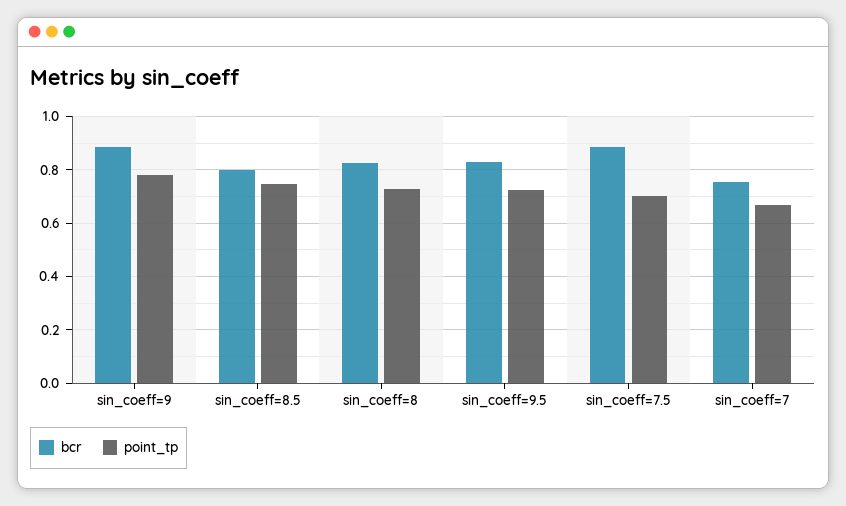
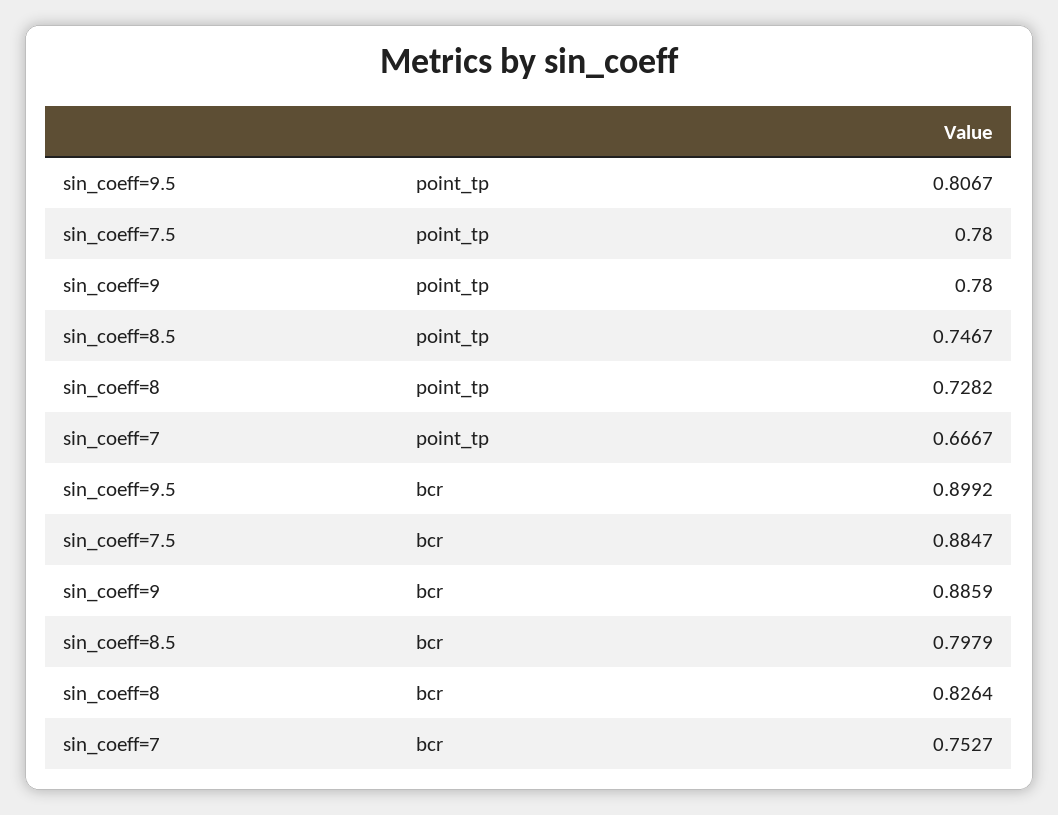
bcr, sin_coeff=9.5: 0.825 -> 0.8992
point_tp, sin_coeff=9.5: 0.725 -> 0.8067
point_tp, sin_coeff=7.5: 0.7 -> 0.78

